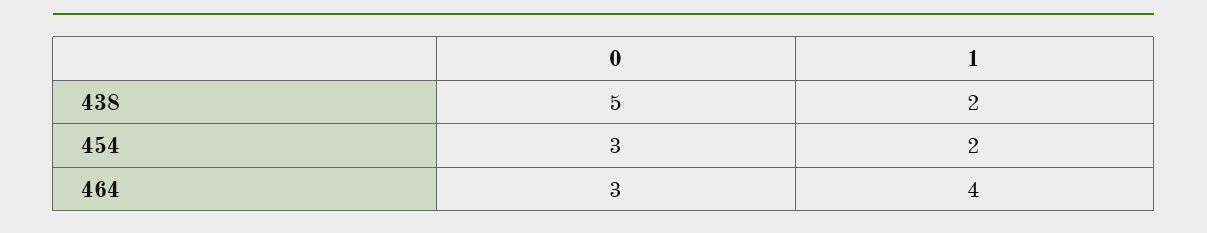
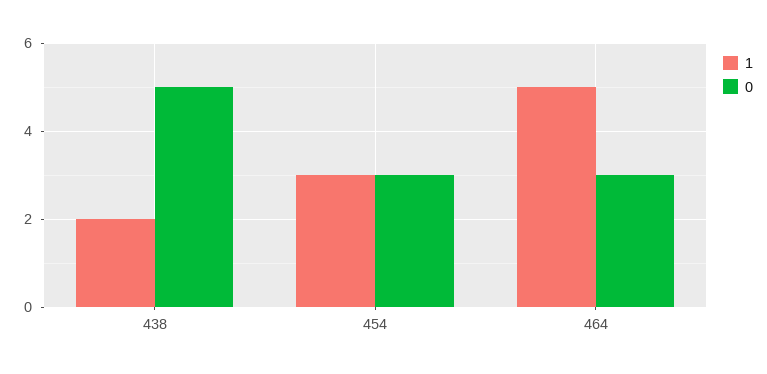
1, 454: 2 -> 3
1, 464: 4 -> 5

